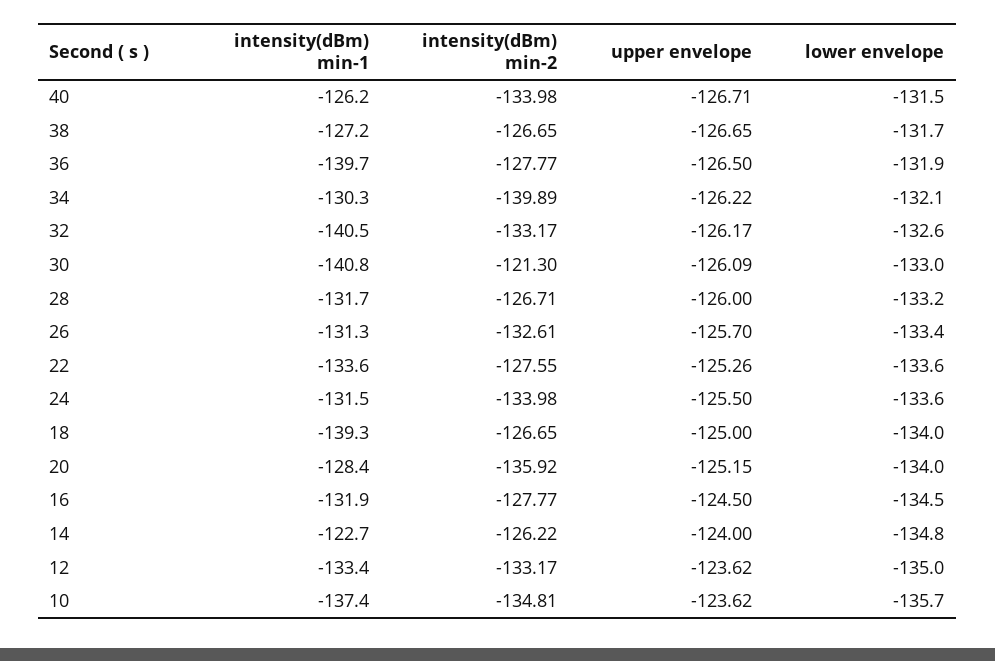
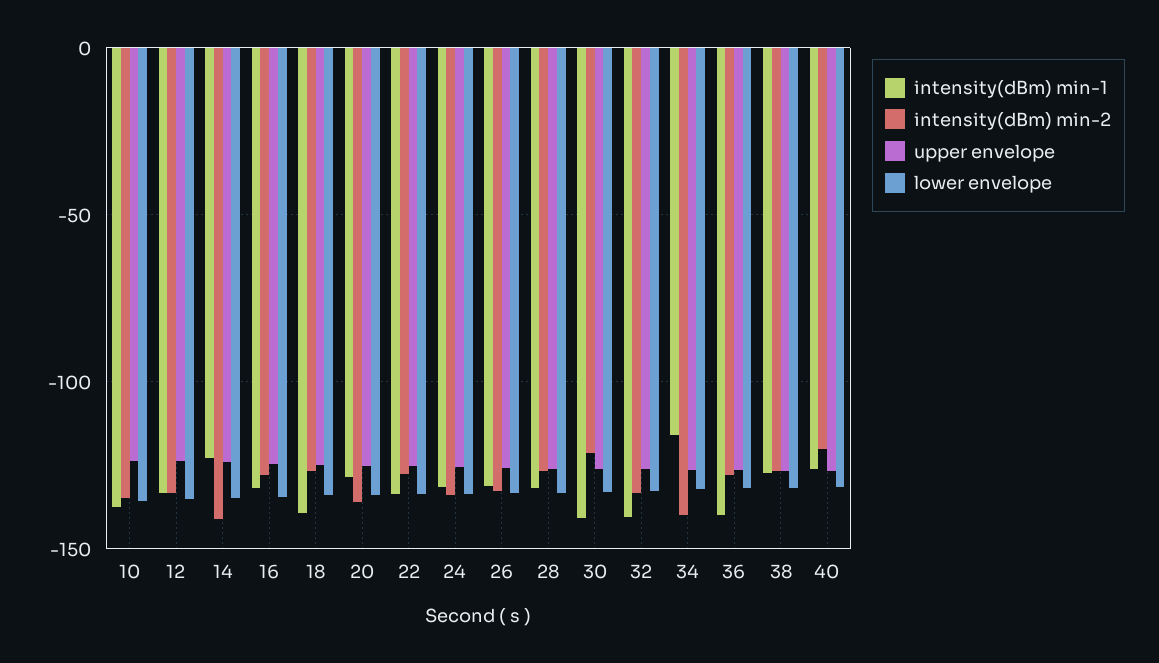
intensity(dBm) min-2, 40: -133.98 -> -120
intensity(dBm) min-1, 34: -130.3 -> -115
intensity(dBm) min-2, 14: -126.22 -> -140

